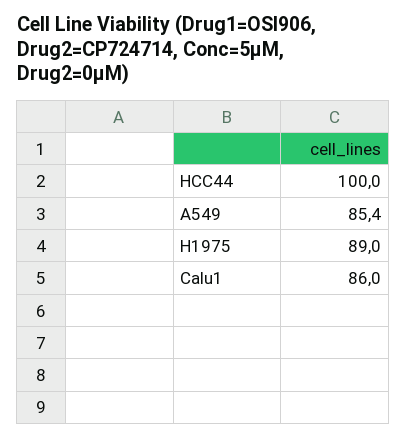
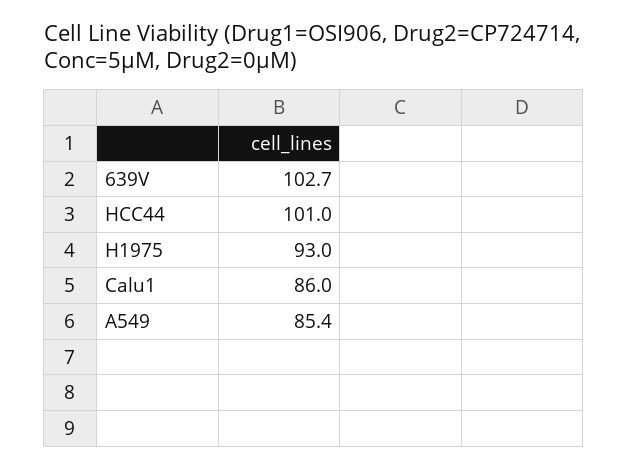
HCC44: 100 -> 101
H1975: 89 -> 93
639V: none -> 102.7

